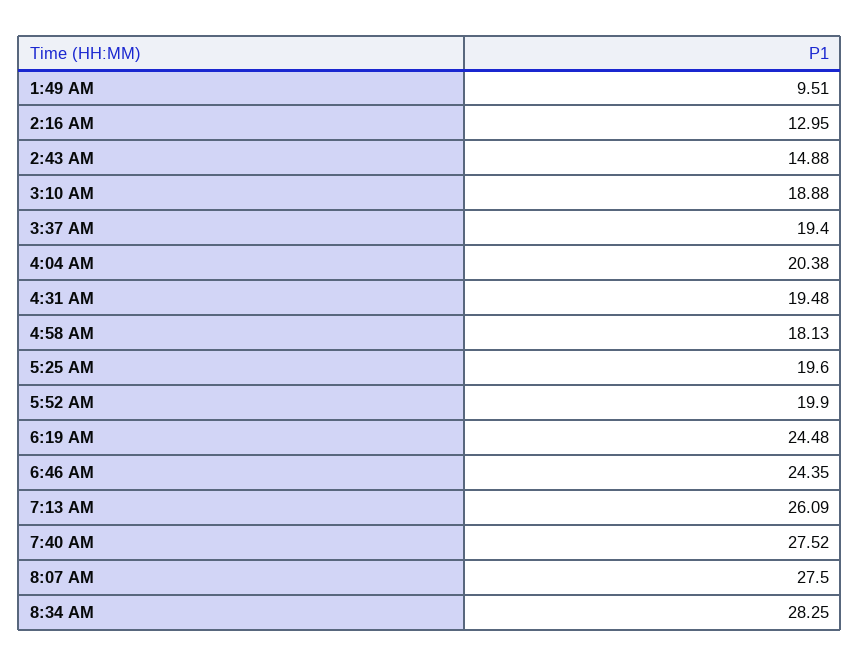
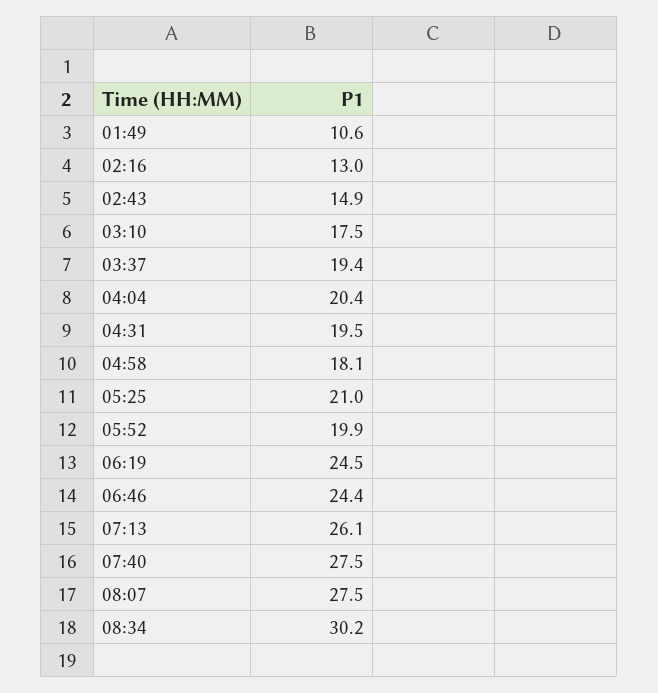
1:49 AM: 9.51 -> 10.6
3:10 AM: 18.88 -> 17.5
5:25 AM: 19.6 -> 21
8:34 AM: 28.25 -> 30.2

